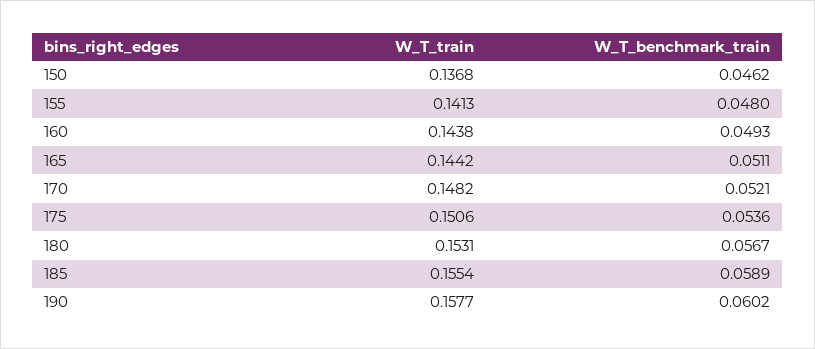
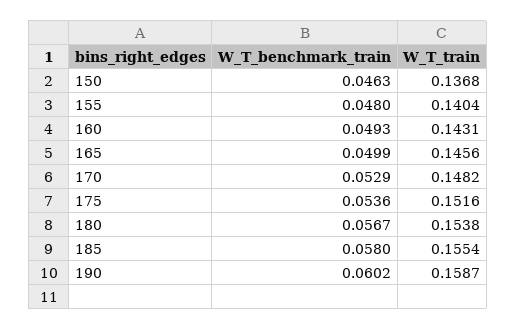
W_T_benchmark_train, 150: 0.0462 -> 0.0463
W_T_train, 155: 0.1413 -> 0.1404
W_T_train, 160: 0.1438 -> 0.1431
W_T_train, 165: 0.1442 -> 0.1456
W_T_benchmark_train, 165: 0.0511 -> 0.0499
W_T_benchmark_train, 170: 0.0521 -> 0.0529
W_T_train, 175: 0.1506 -> 0.1516
W_T_train, 180: 0.1531 -> 0.1538
W_T_benchmark_train, 185: 0.0589 -> 0.058
W_T_train, 190: 0.1577 -> 0.1587

